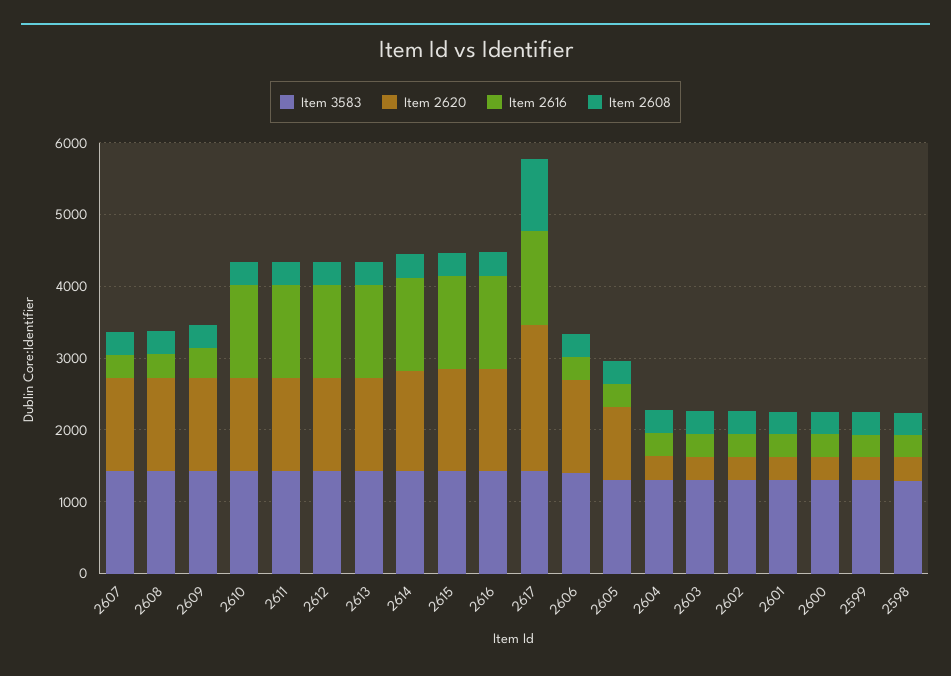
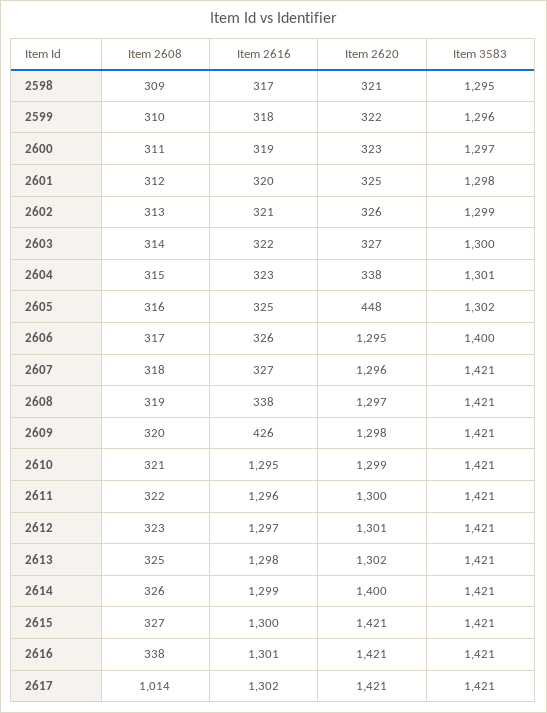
Item 2620, 2617: 2000 -> 1421
Item 2620, 2605: 1000 -> 448

